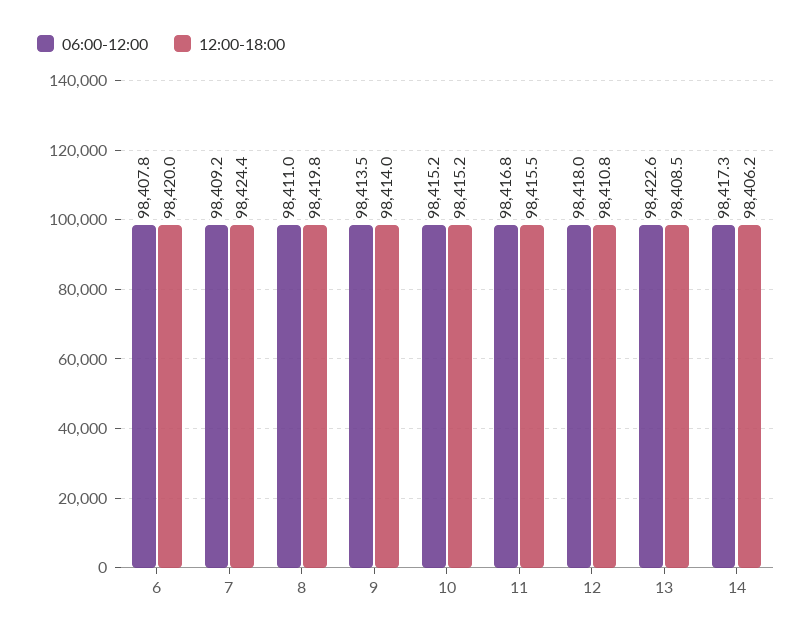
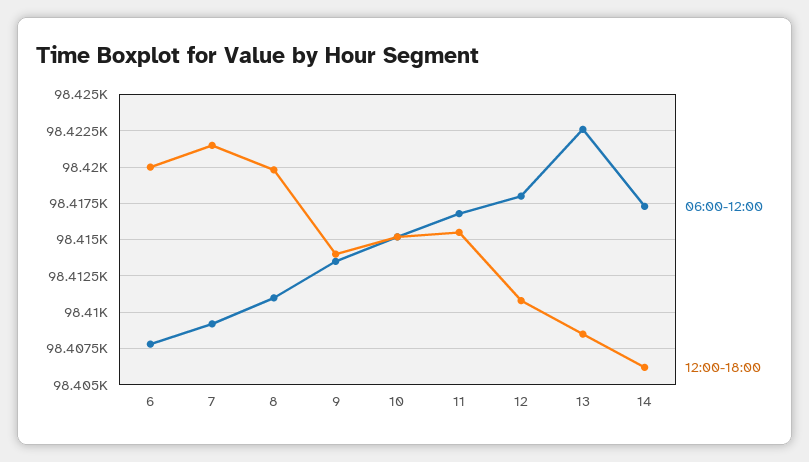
12:00-18:00, 7: 98424.4 -> 98421.5

